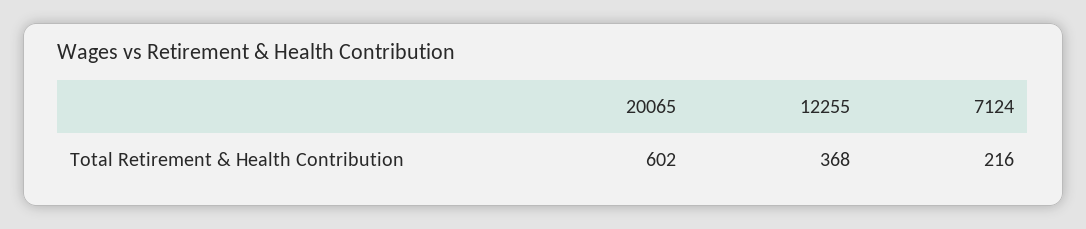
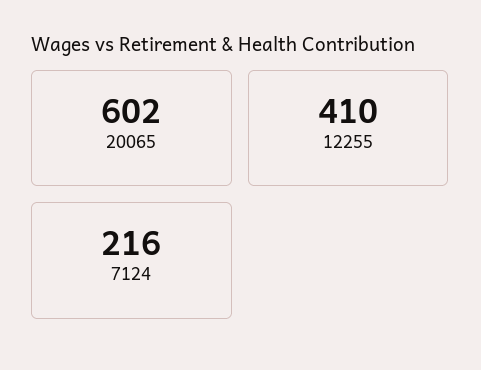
12255: 368 -> 410

